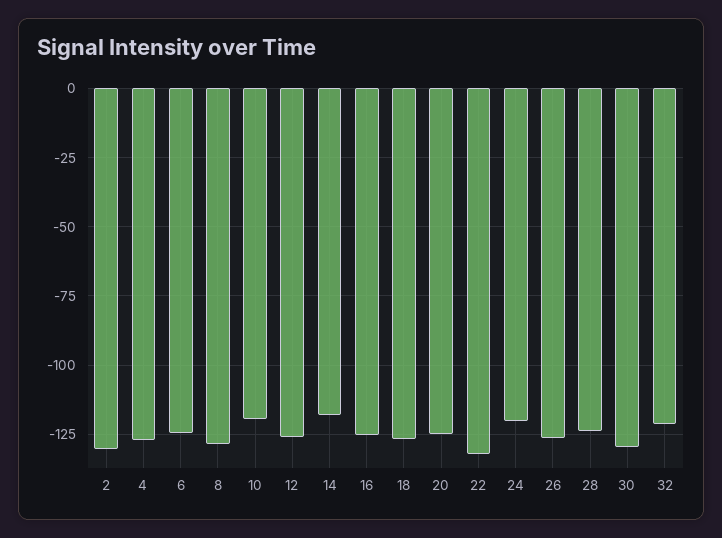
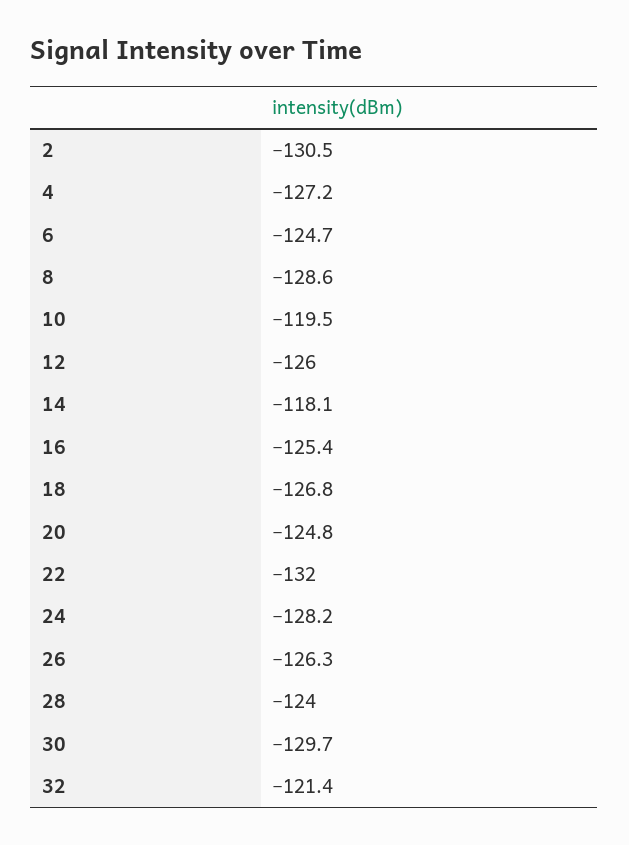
24: -120 -> -128.2

